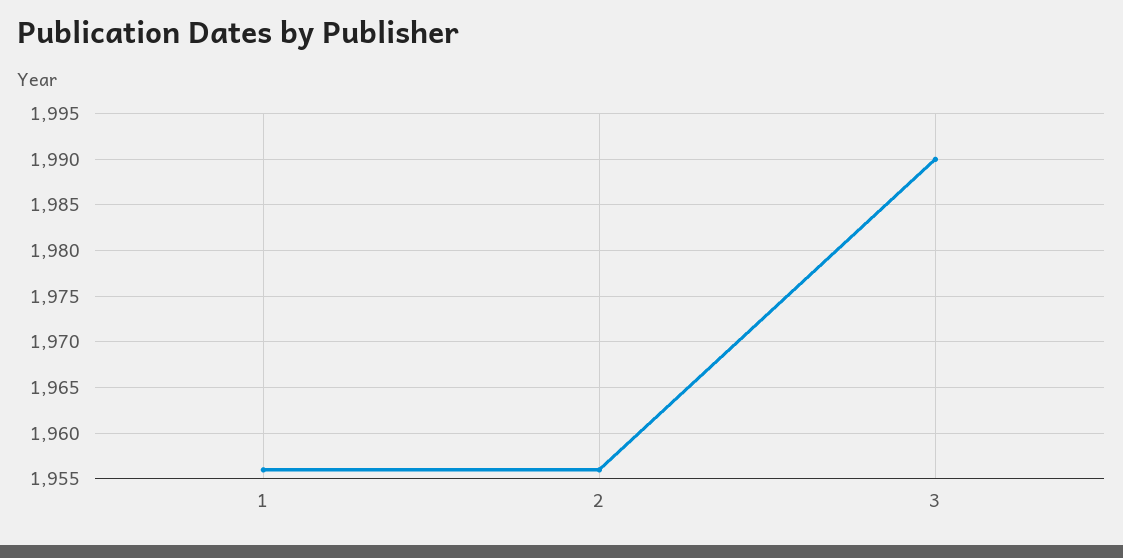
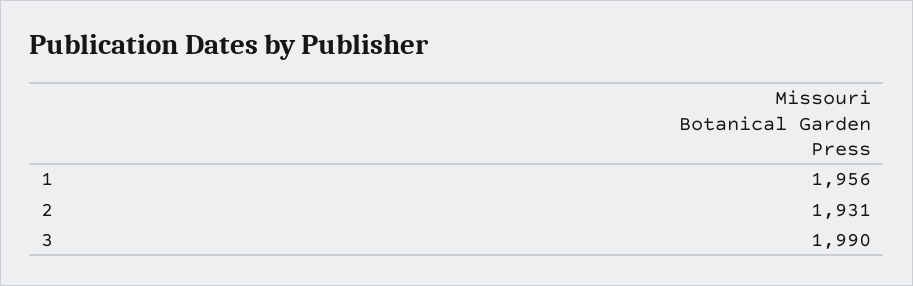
2: 1956 -> 1931

